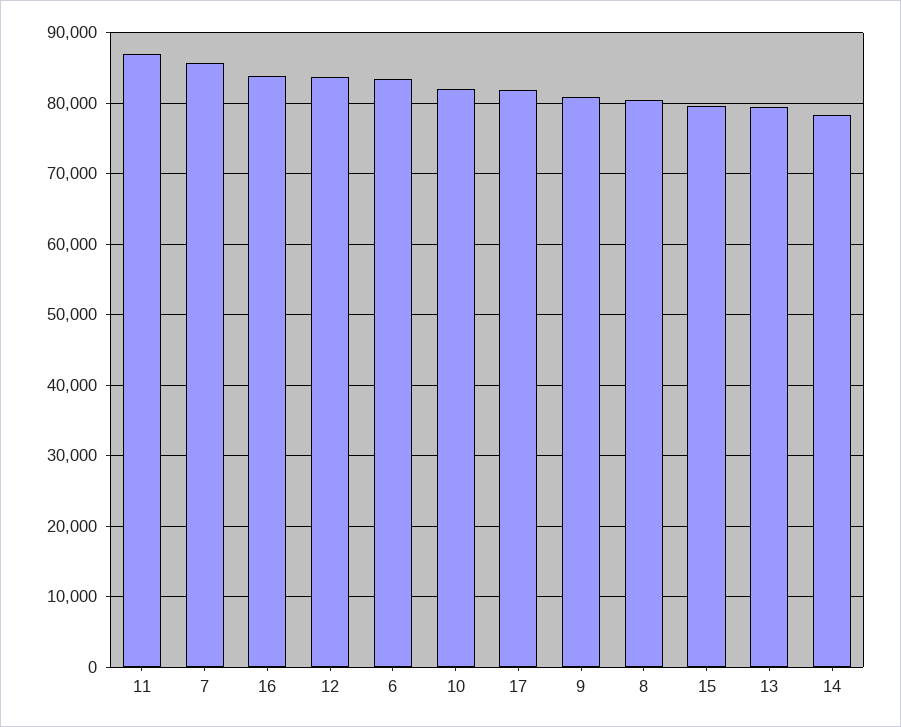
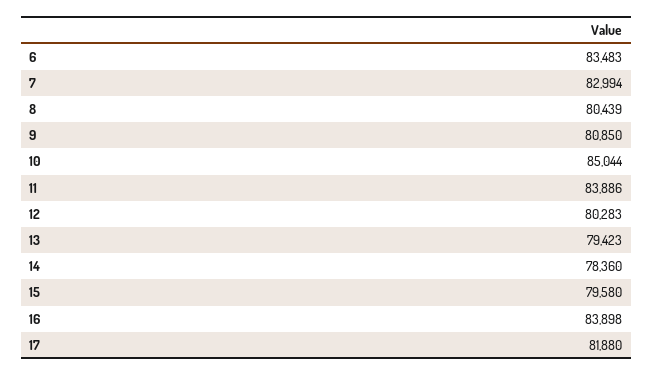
11: 87000 -> 83886
7: 86000 -> 82994
12: 84000 -> 80283
10: 82000 -> 85044

